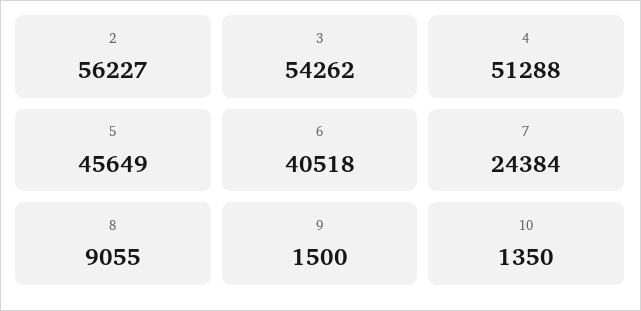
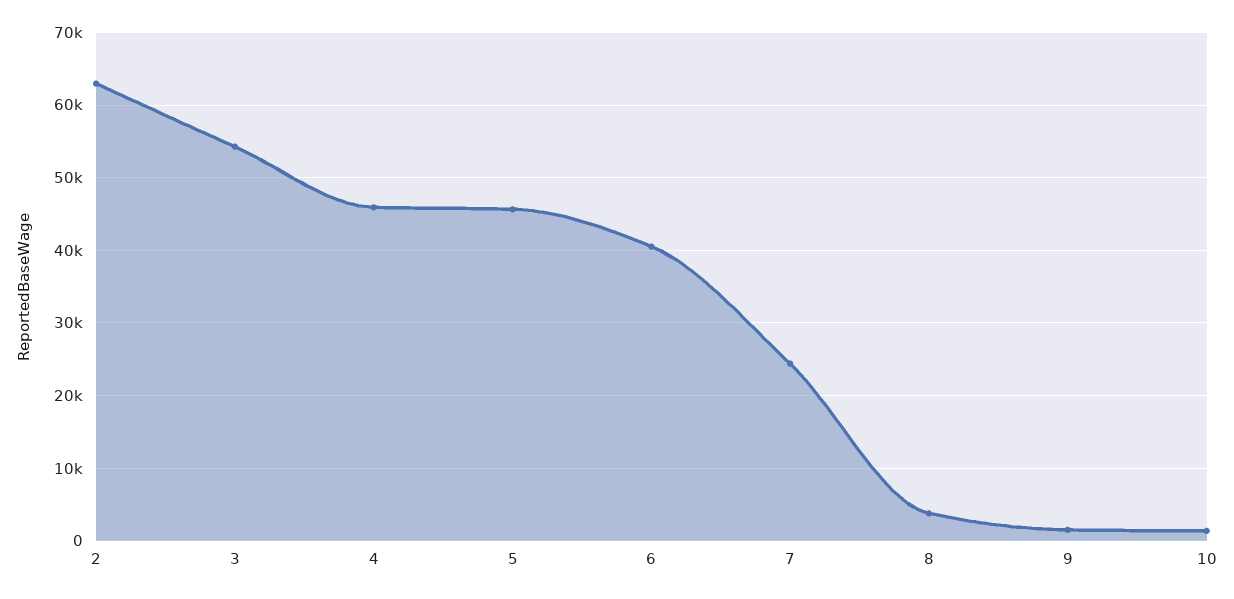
2: 56227 -> 63000
4: 51288 -> 46000
8: 9055 -> 4000

